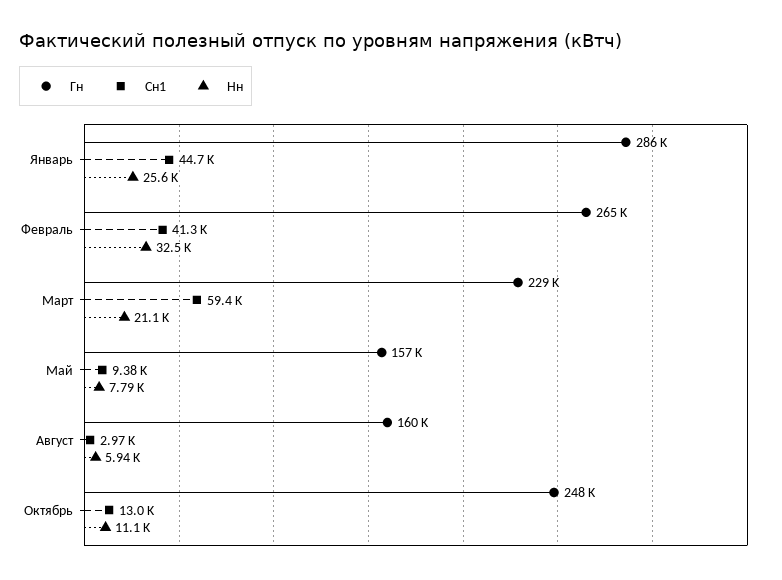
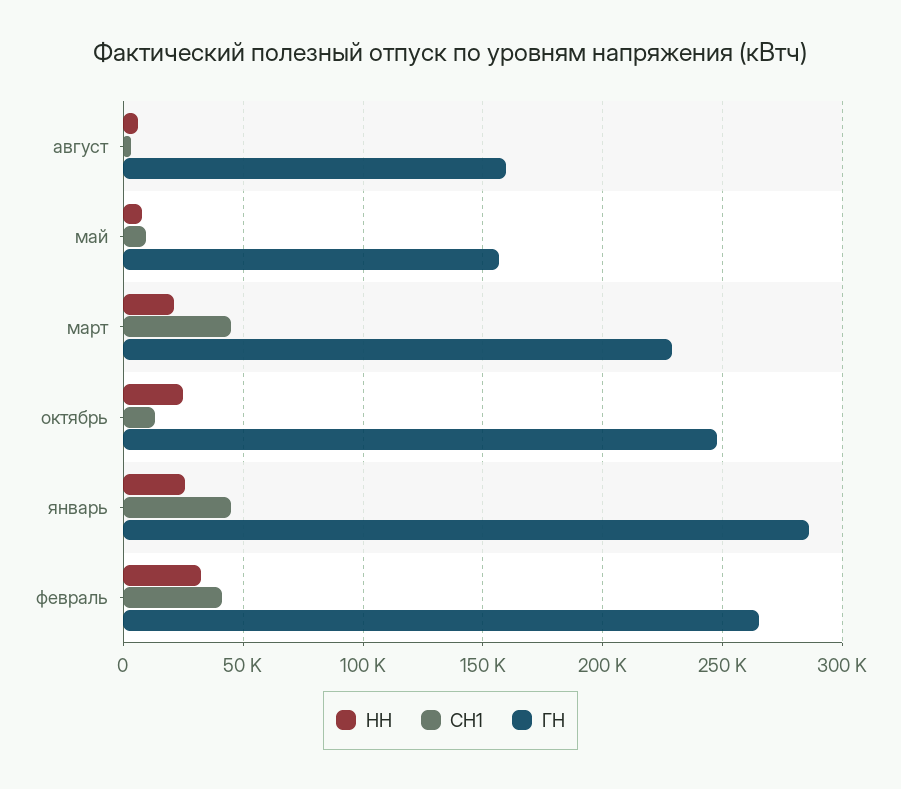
Сн1, Март: 59400 -> 45000
Нн, Октябрь: 11100 -> 25000

